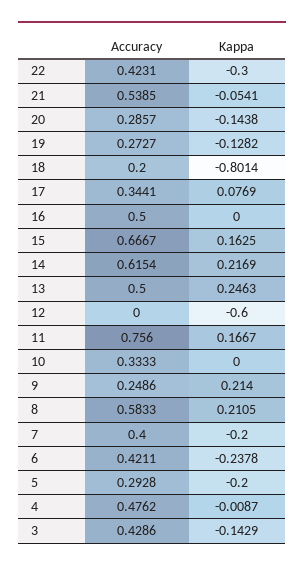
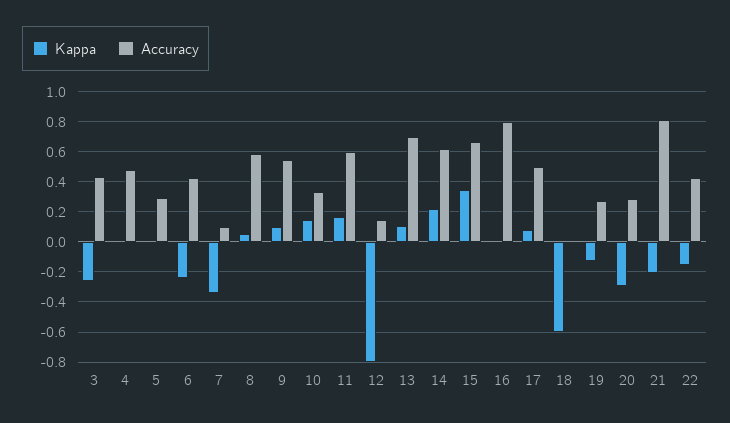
Kappa, 22: -0.3 -> -0.15
Accuracy, 21: 0.5385 -> 0.8
Kappa, 21: -0.0541 -> -0.2
Kappa, 20: -0.1438 -> -0.3
Accuracy, 18: 0.2 -> 0
Kappa, 18: -0.8014 -> -0.6
Accuracy, 17: 0.3441 -> 0.5
Accuracy, 16: 0.5 -> 0.8
Kappa, 15: 0.1625 -> 0.35
Accuracy, 13: 0.5 -> 0.7
Kappa, 13: 0.2463 -> 0.1
Accuracy, 12: 0 -> 0.15
Kappa, 12: -0.6 -> -0.8
Accuracy, 11: 0.756 -> 0.6
Kappa, 10: 0 -> 0.15
Accuracy, 9: 0.2486 -> 0.55
Kappa, 9: 0.214 -> 0.1
Kappa, 8: 0.2105 -> 0.05
Accuracy, 7: 0.4 -> 0.1
Kappa, 7: -0.2 -> -0.35
Kappa, 5: -0.2 -> 0
Kappa, 3: -0.1429 -> -0.25

